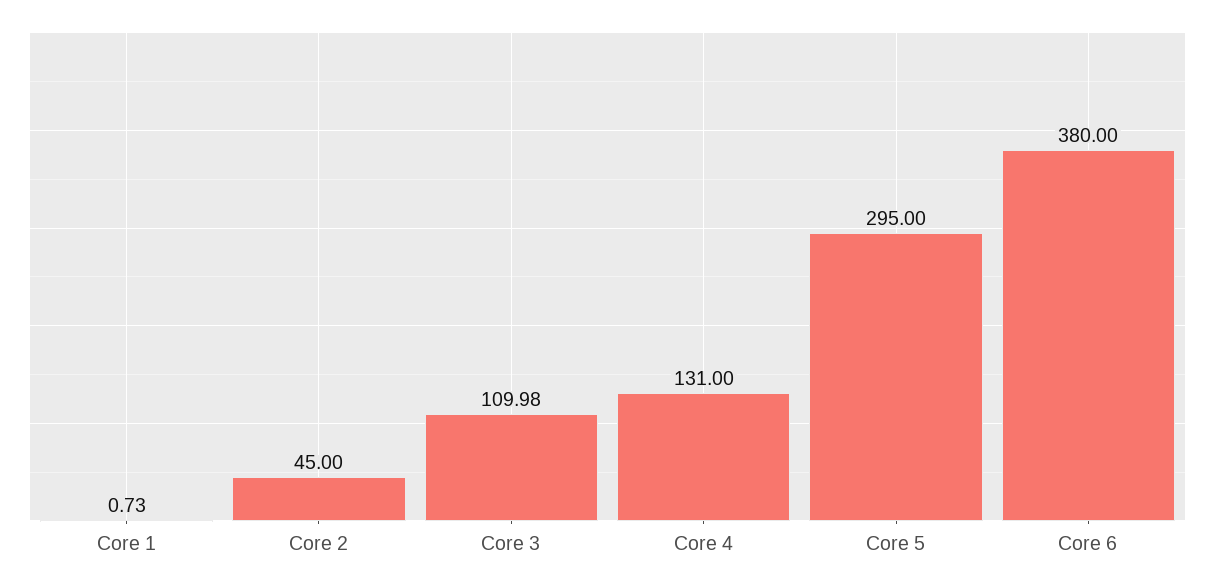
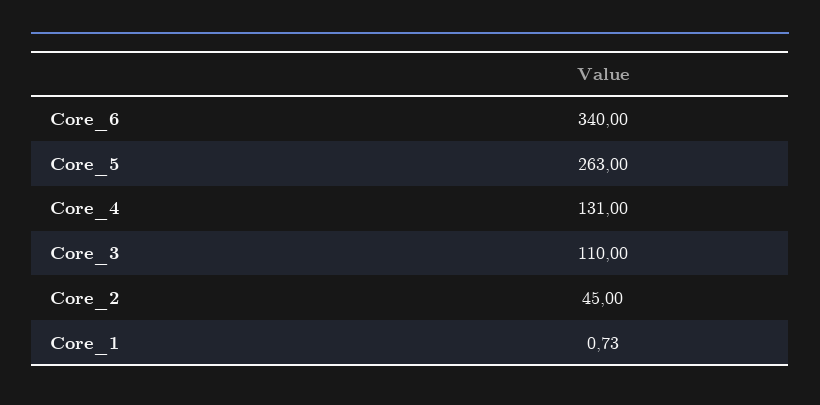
Core 3: 109.98 -> 110
Core 5: 295 -> 263
Core 6: 380 -> 340

